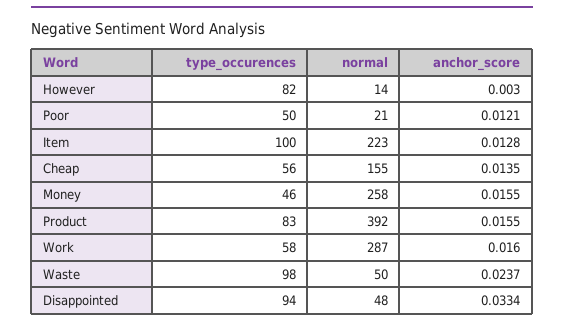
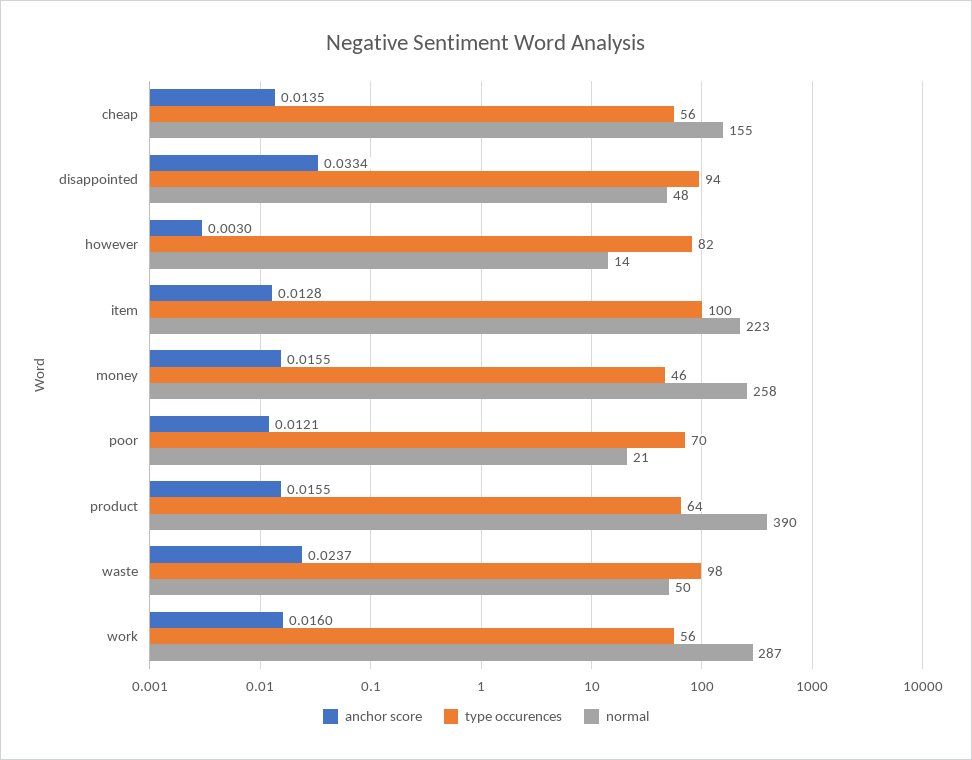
type_occurences, Poor: 50 -> 70
type_occurences, Product: 83 -> 64
normal, Product: 392 -> 390
type_occurences, Work: 58 -> 56

